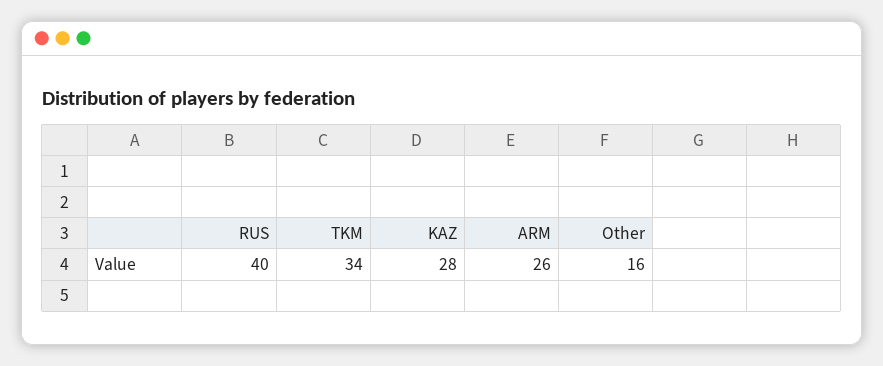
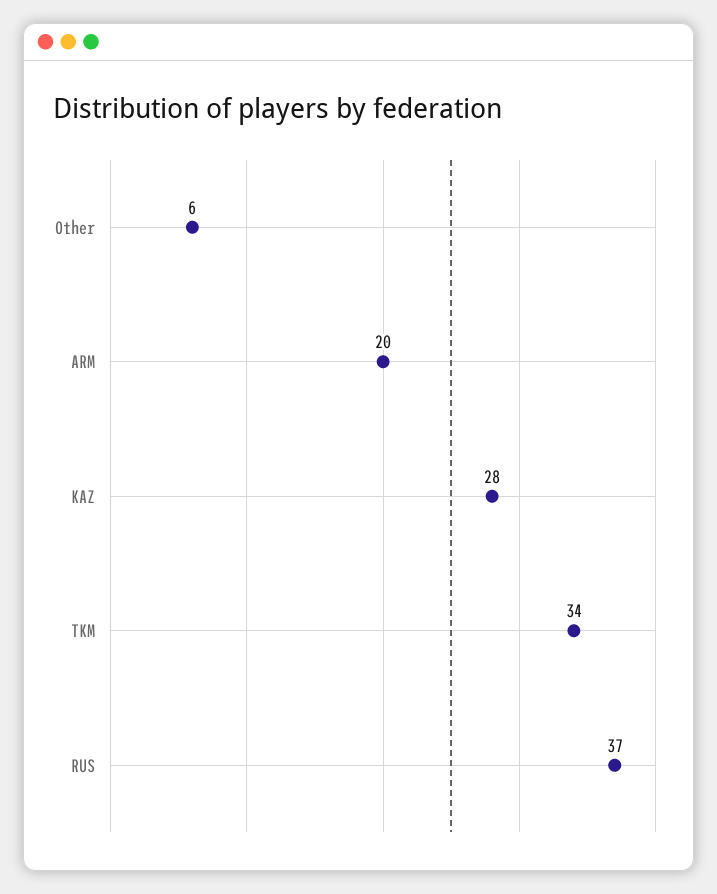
RUS: 40 -> 37
ARM: 26 -> 20
Other: 16 -> 6

